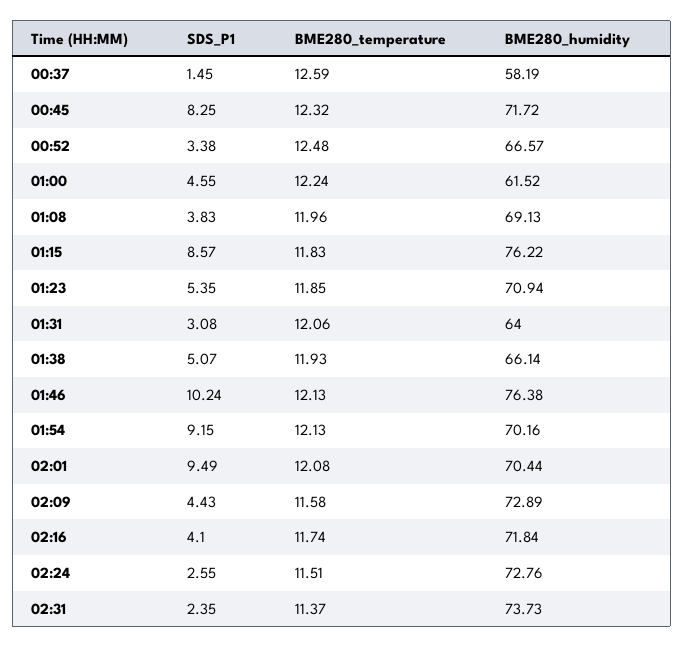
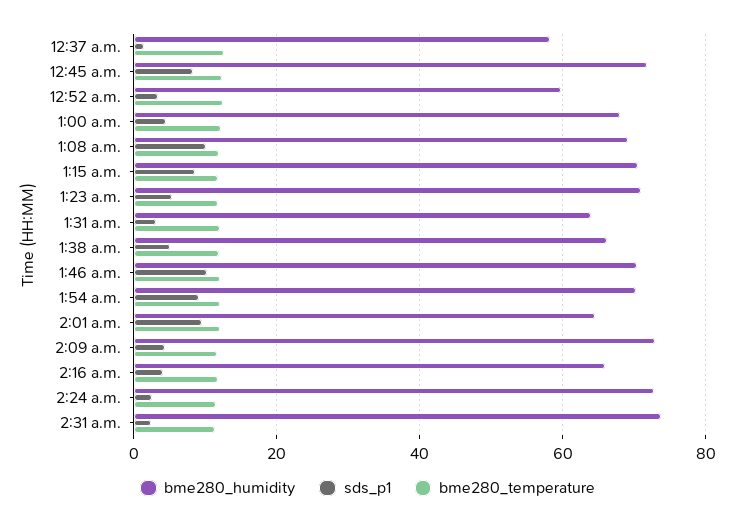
BME280_humidity, 00:52: 66.57 -> 60
BME280_humidity, 01:00: 61.52 -> 68
SDS_P1, 01:08: 3.83 -> 10
BME280_humidity, 01:15: 76.22 -> 70
BME280_humidity, 01:46: 76.38 -> 70
BME280_humidity, 02:01: 70.44 -> 64
BME280_humidity, 02:16: 71.84 -> 66

